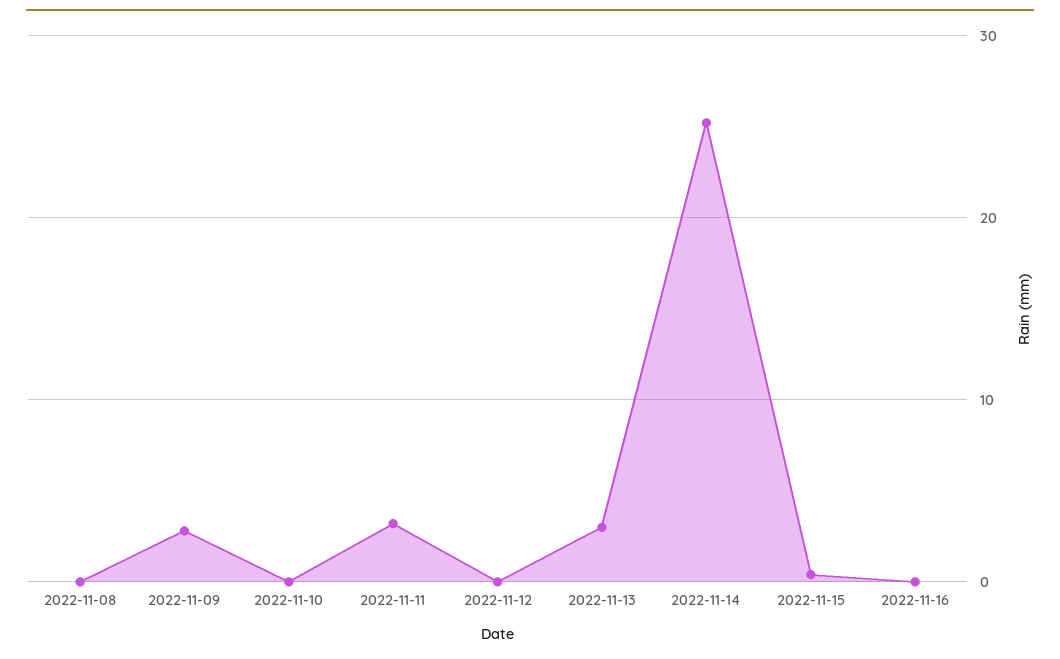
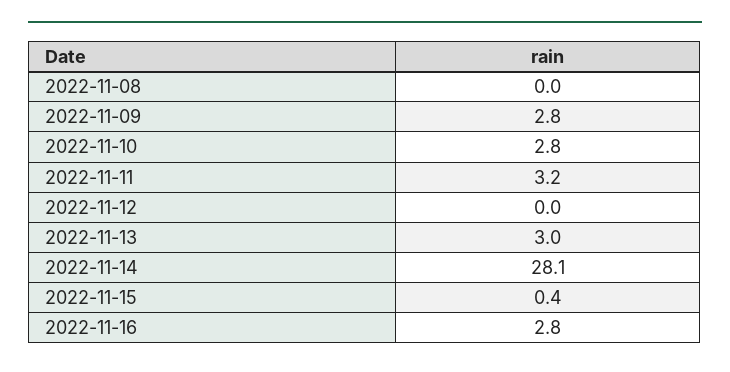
2022-11-10: 0 -> 2.8
2022-11-14: 25 -> 28.1
2022-11-16: 0 -> 2.8

